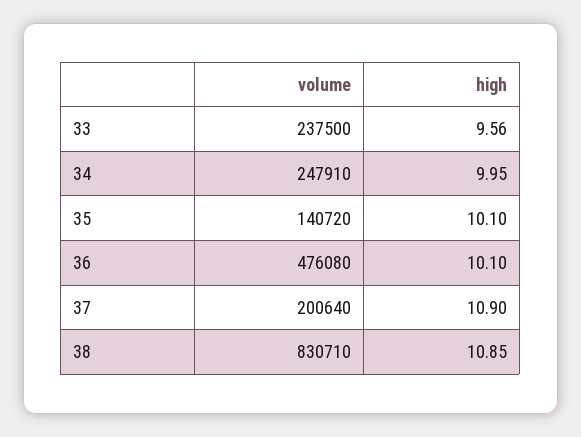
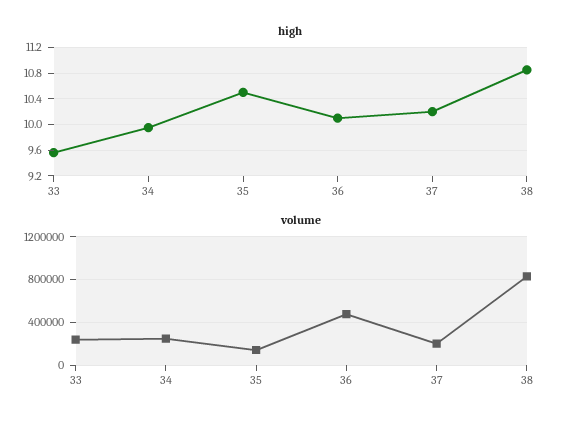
high, 35: 10.1 -> 10.5
high, 37: 10.9 -> 10.2

